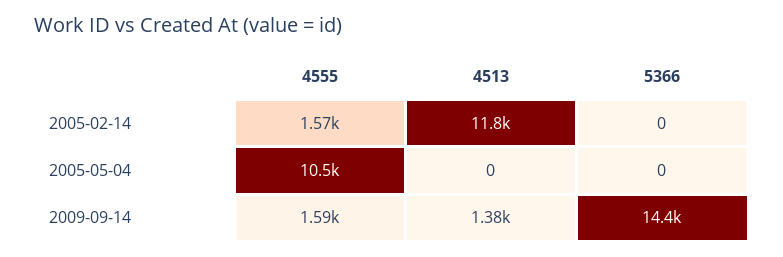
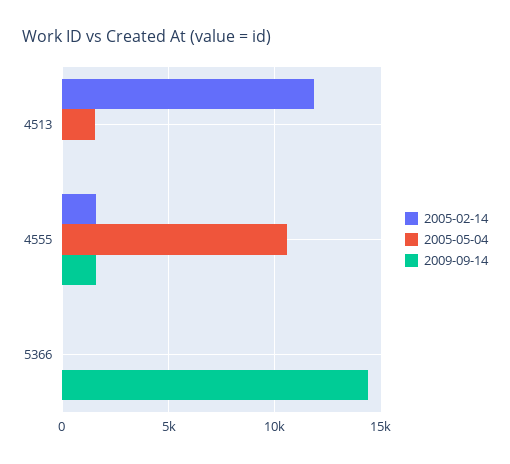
2005-05-04, 4513: 0 -> 1500
2009-09-14, 4513: 1380 -> 0

